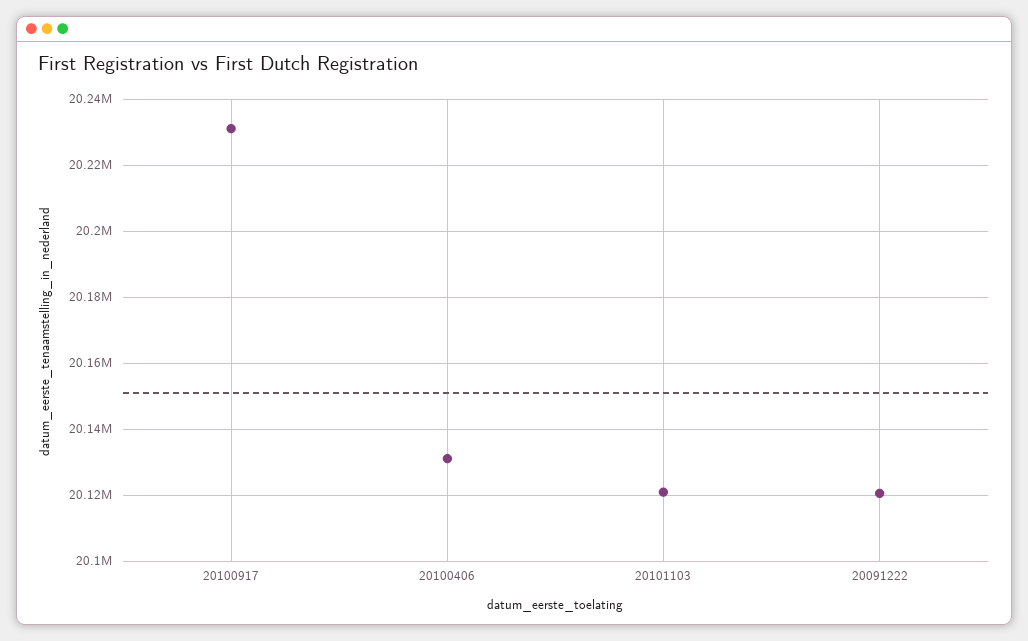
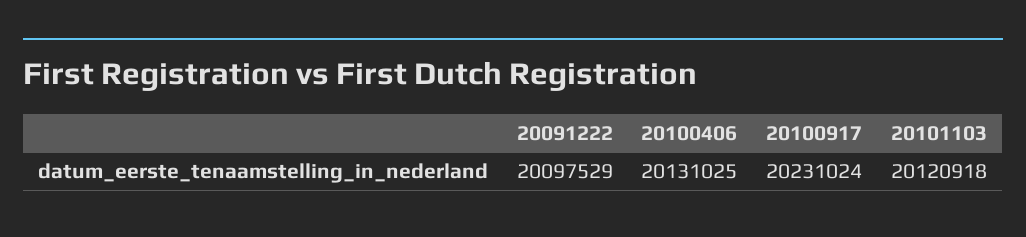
20091222: 20120000 -> 20097529

